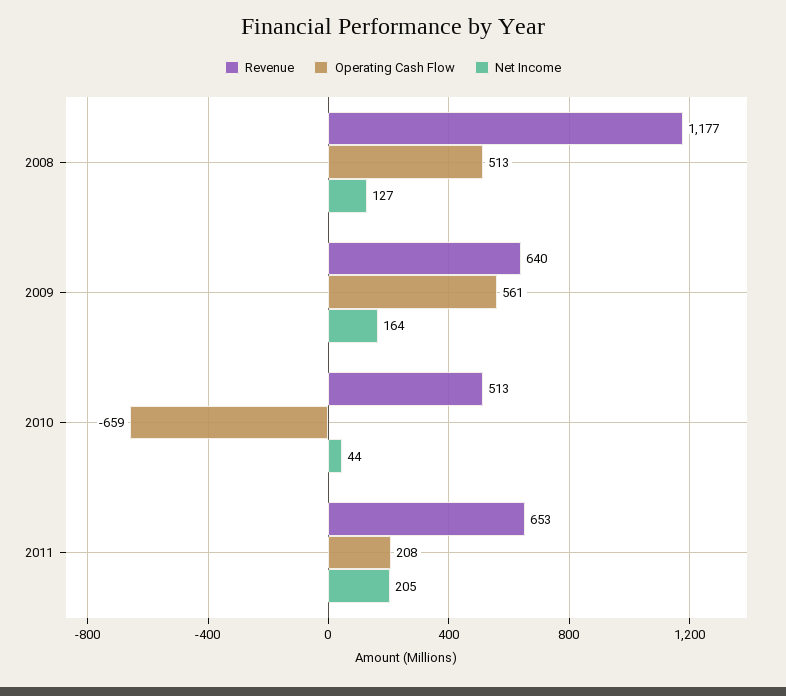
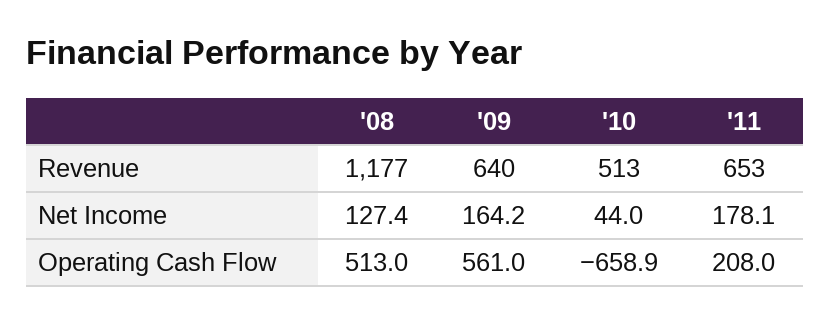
Net Income, 2011: 205 -> 178.1

